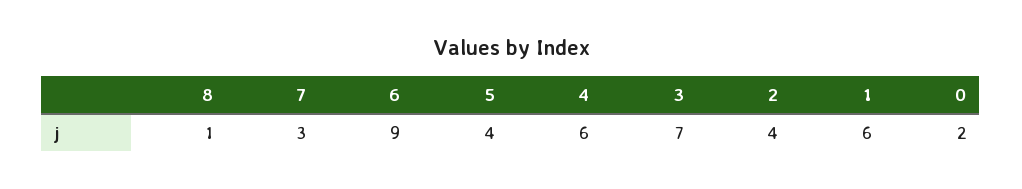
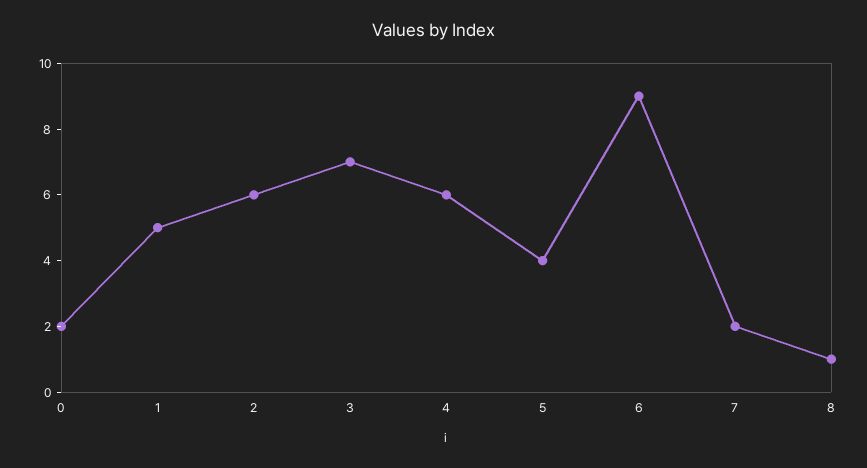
7: 3 -> 2
2: 4 -> 6
1: 6 -> 5

